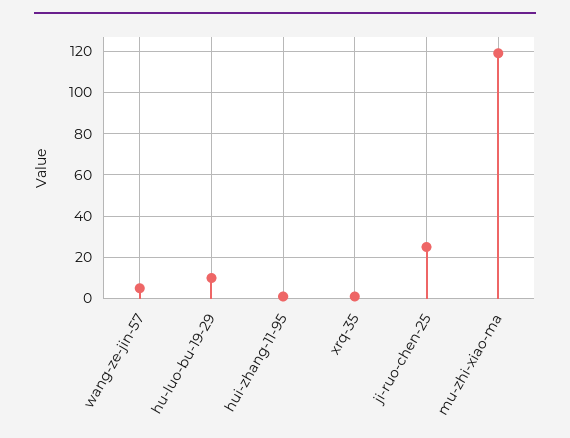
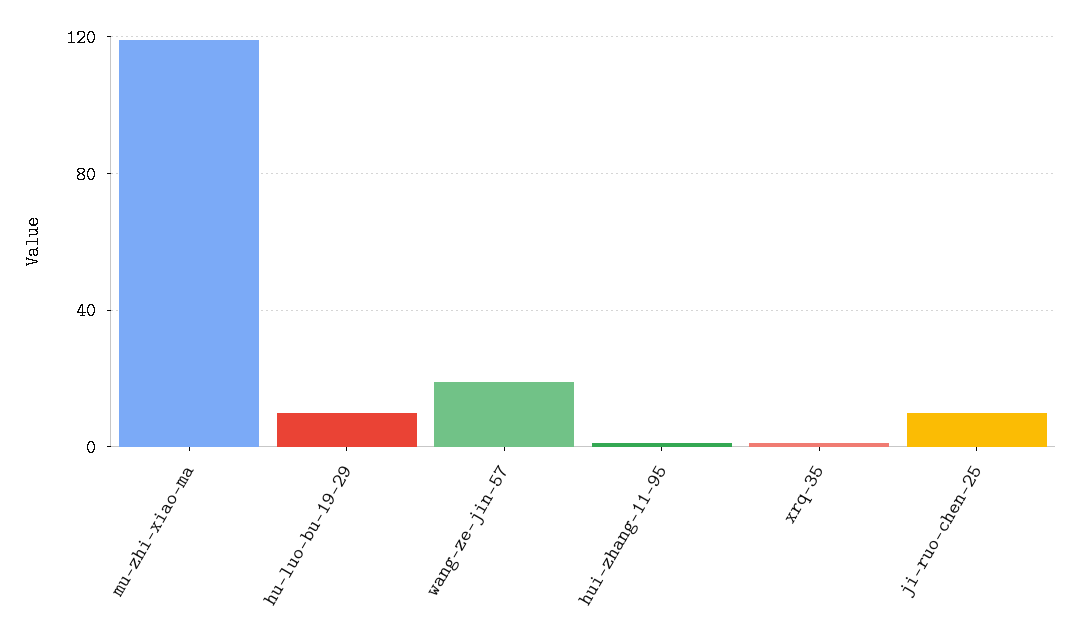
wang-ze-jin-57: 5 -> 20
ji-ruo-chen-25: 25 -> 10

